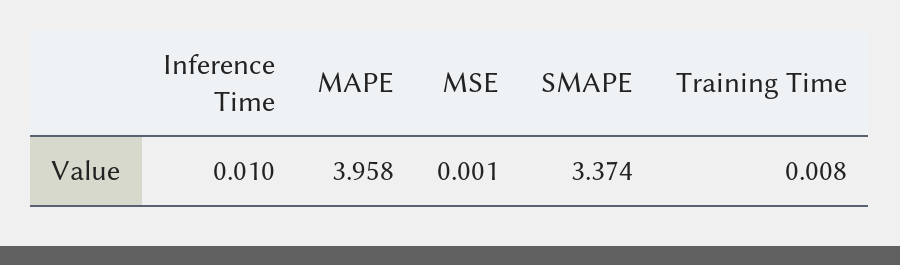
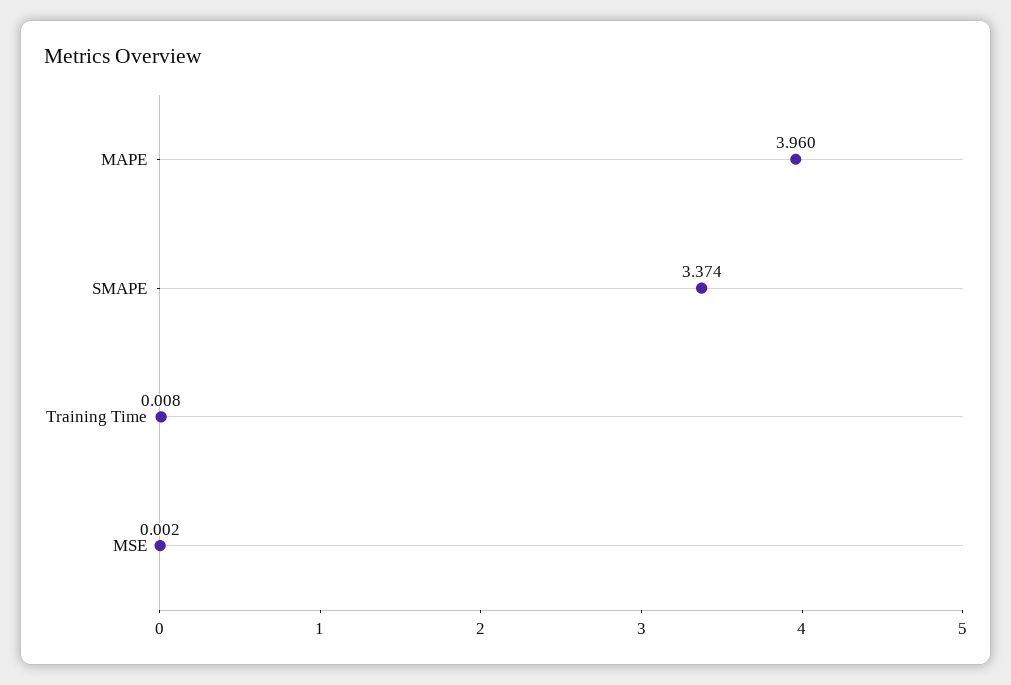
Inference Time: 0.01 -> none
MAPE: 3.958 -> 3.96
MSE: 0.001 -> 0.002

